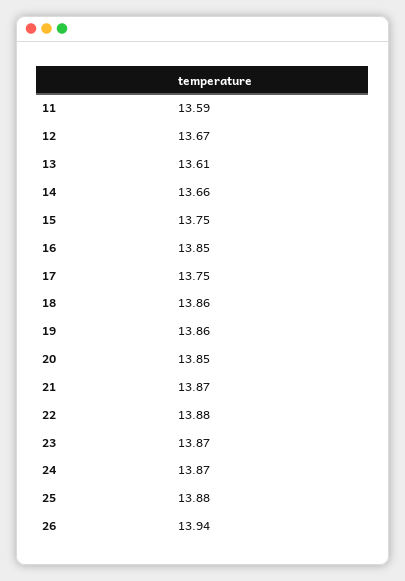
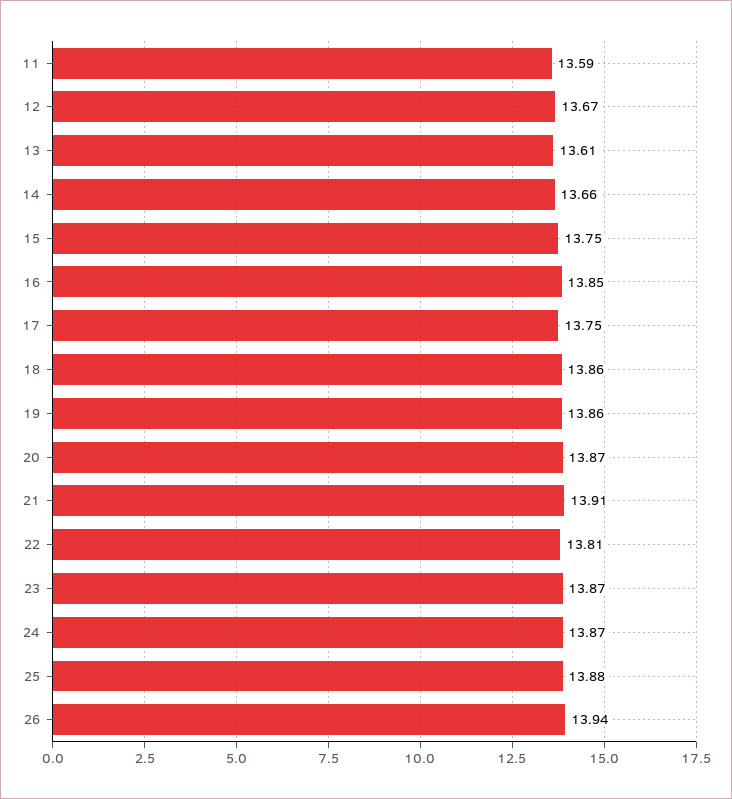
20: 13.85 -> 13.87
21: 13.87 -> 13.91
22: 13.88 -> 13.81

